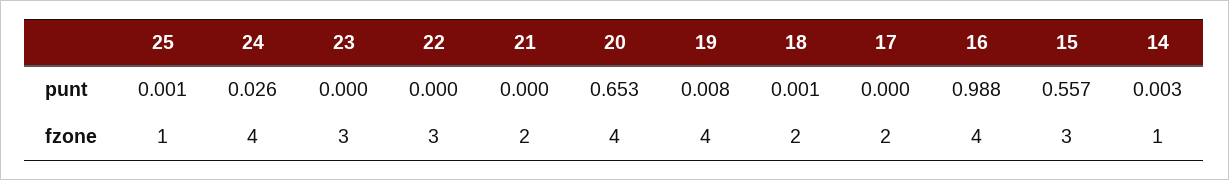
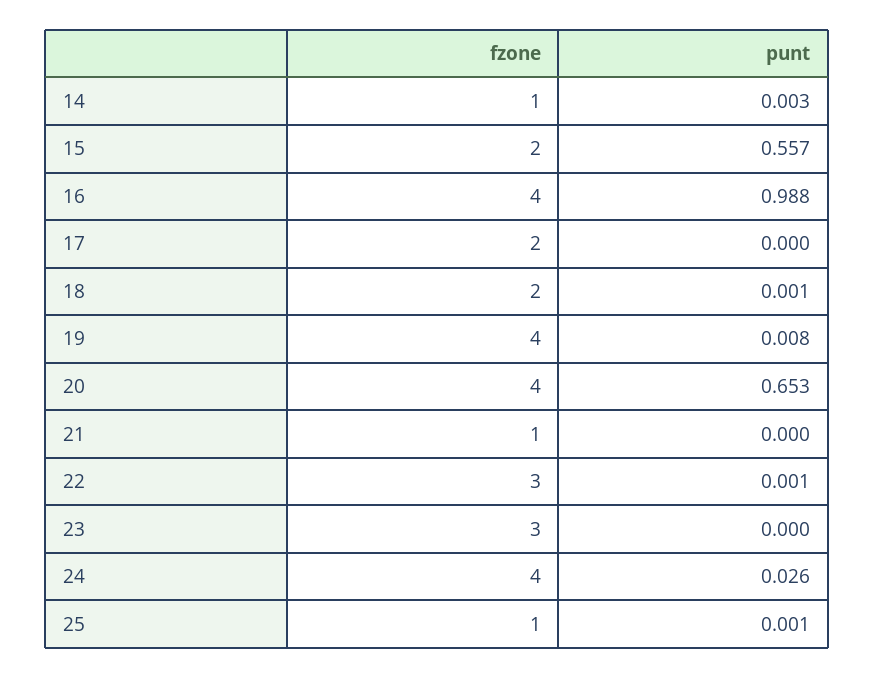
22, punt: 0 -> 0.001
21, fzone: 2 -> 1
15, fzone: 3 -> 2

